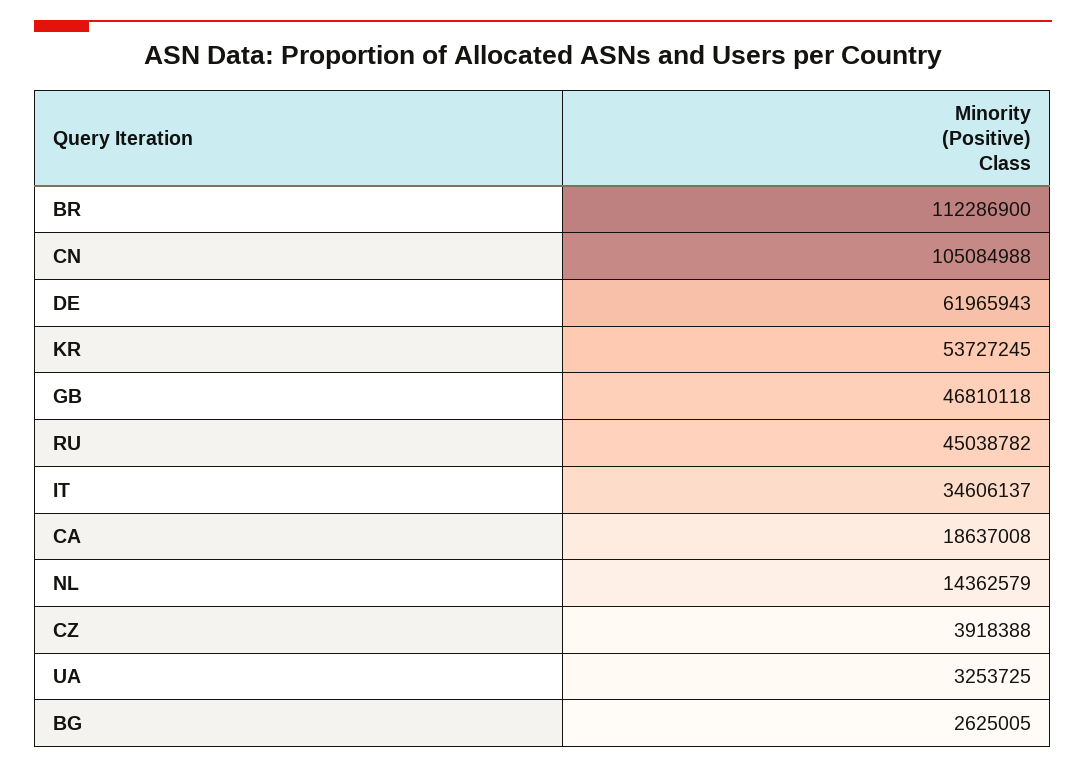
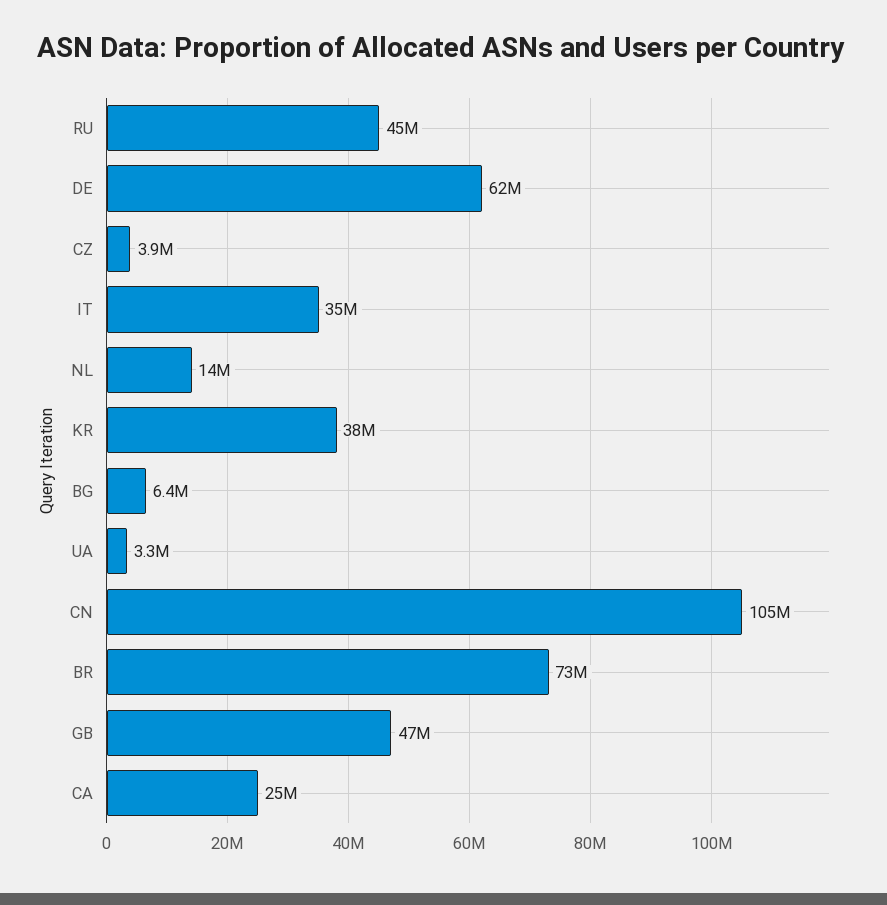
BR: 112286900 -> 73000000
KR: 53727245 -> 38000000
CA: 18637008 -> 25000000
BG: 2625005 -> 6400000

